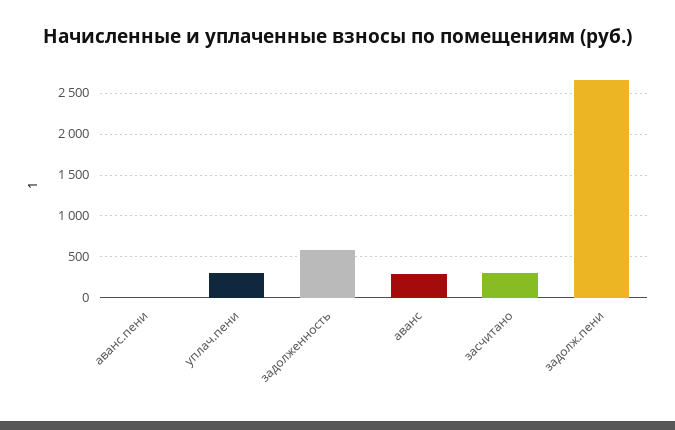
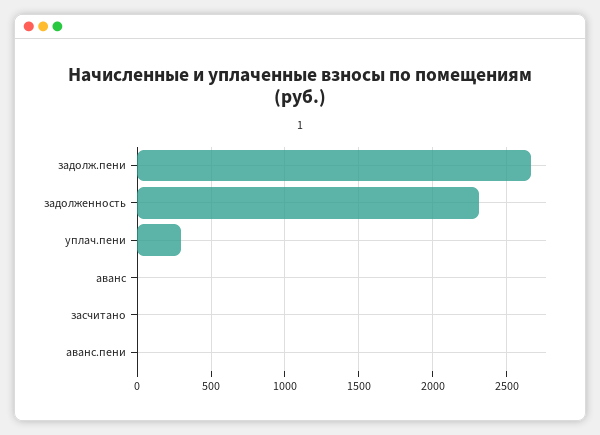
задолженность: 600 -> 2300
аванс: 300 -> 0
засчитано: 300 -> 0

